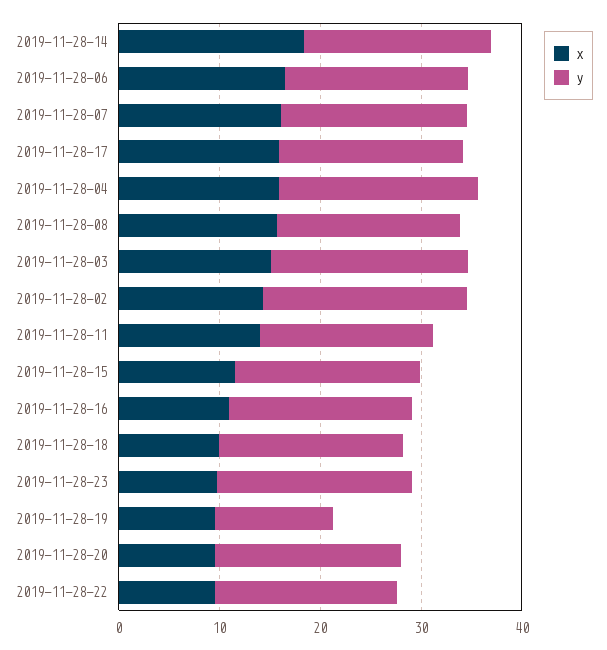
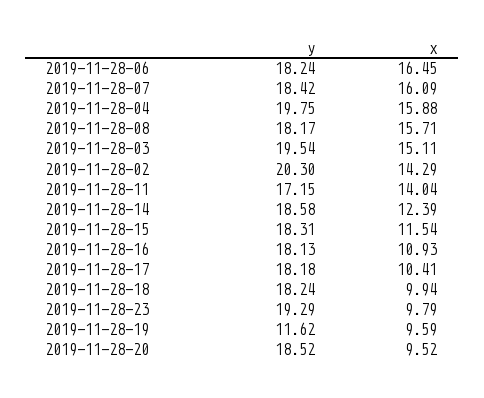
x, 2019-11-28-14: 18 -> 12.39
x, 2019-11-28-17: 16 -> 10.41
x, 2019-11-28-22: 10 -> none
y, 2019-11-28-22: 18 -> none

